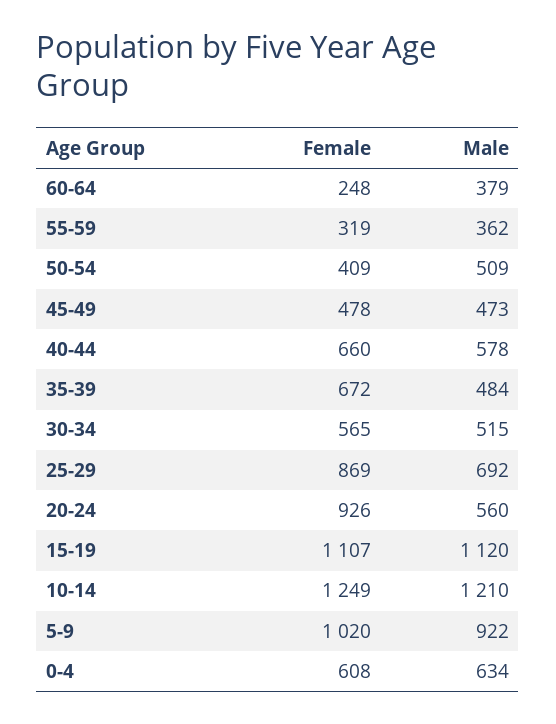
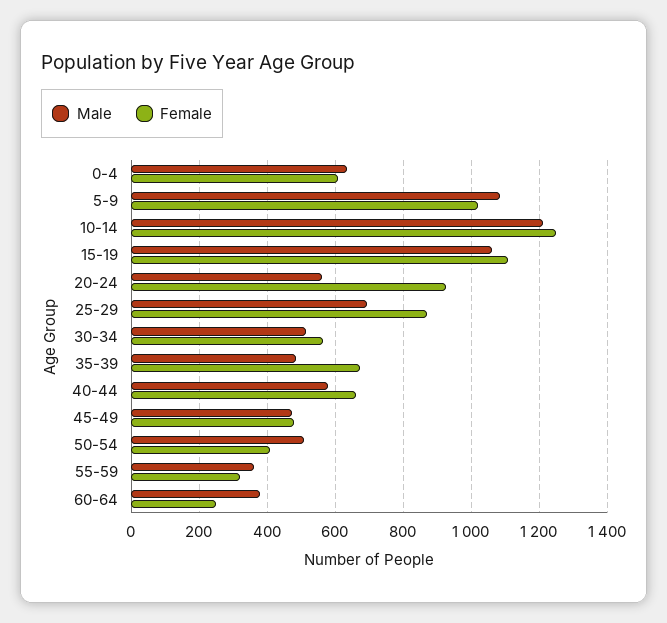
Male, 15-19: 1120 -> 1060
Male, 5-9: 922 -> 1080

